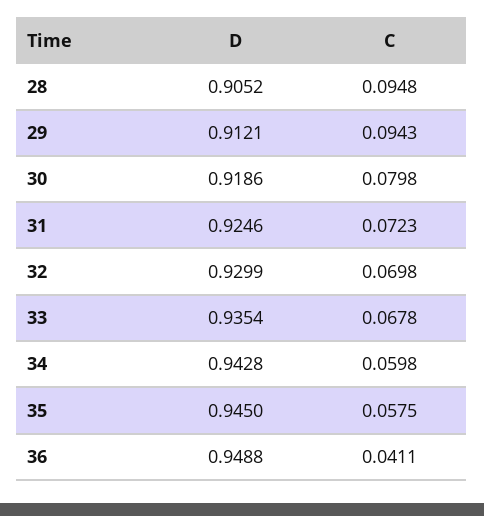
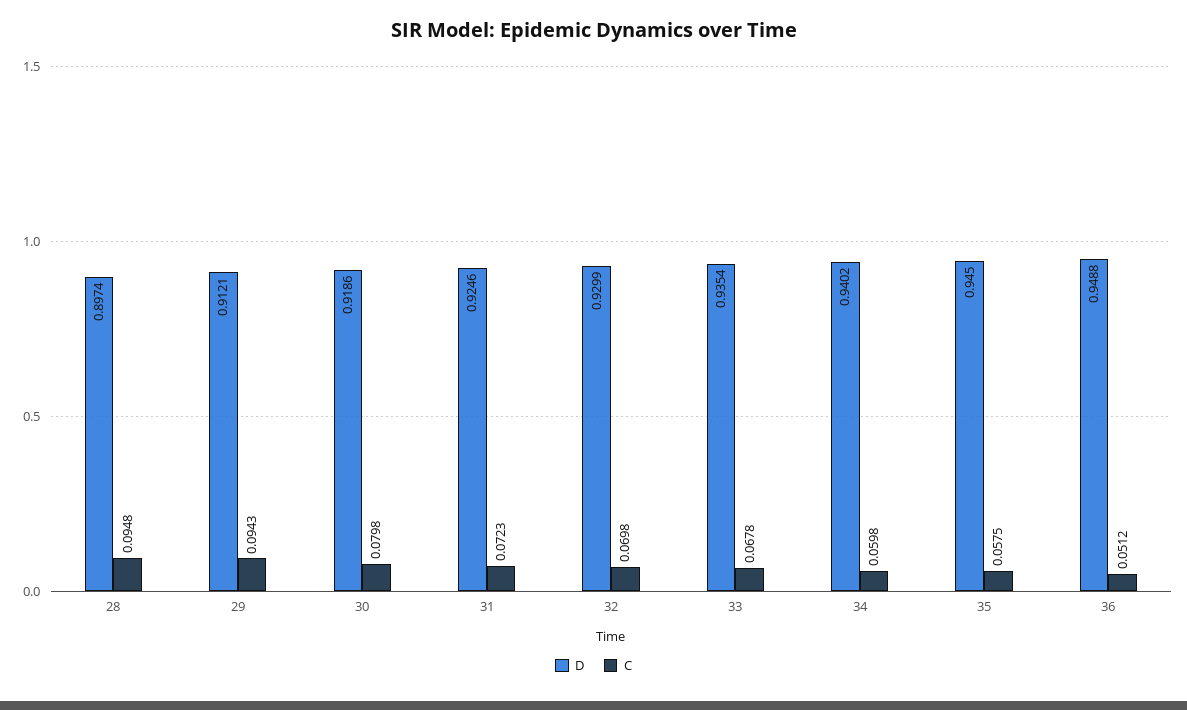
D, 28: 0.9052 -> 0.8974
D, 34: 0.9428 -> 0.9402
C, 36: 0.0411 -> 0.0512

